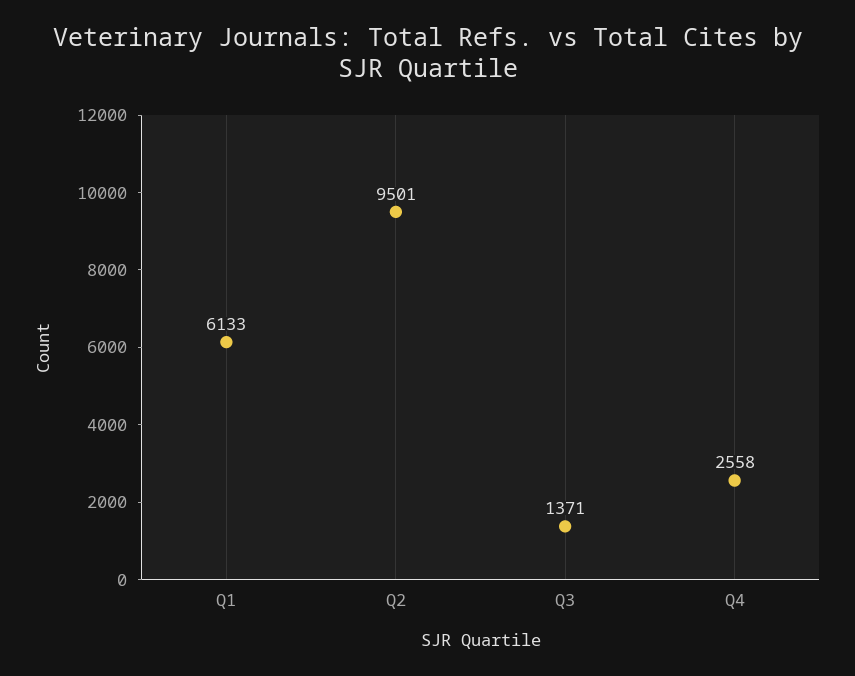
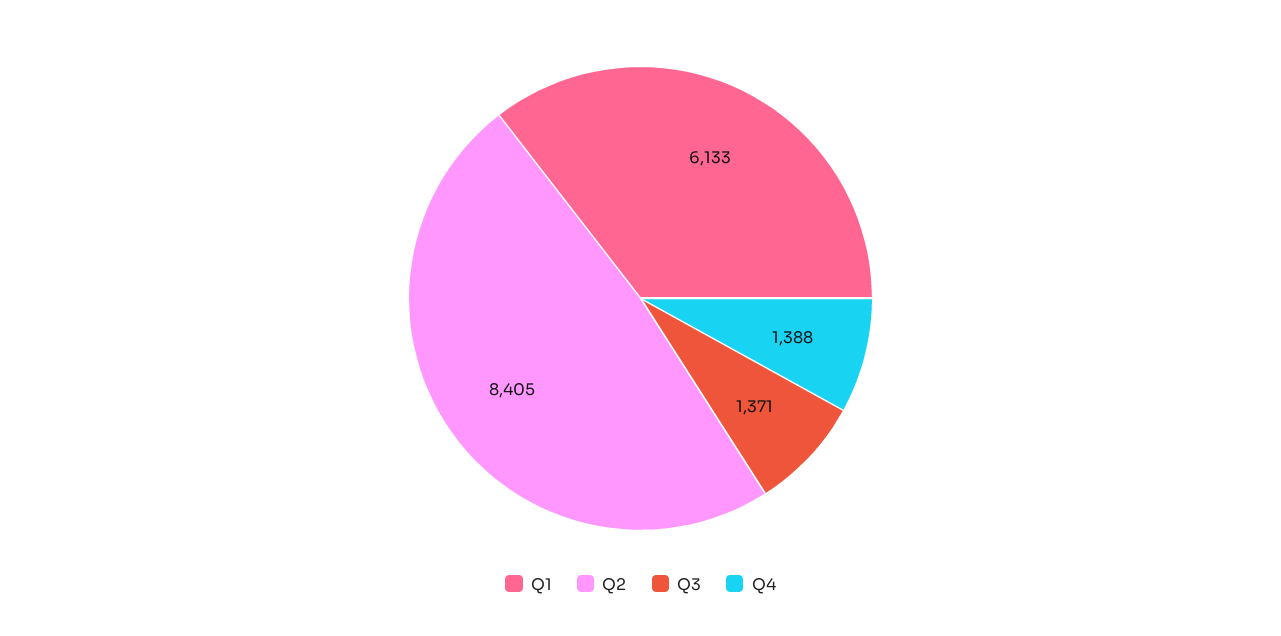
Q2: 9501 -> 8405
Q4: 2558 -> 1388

